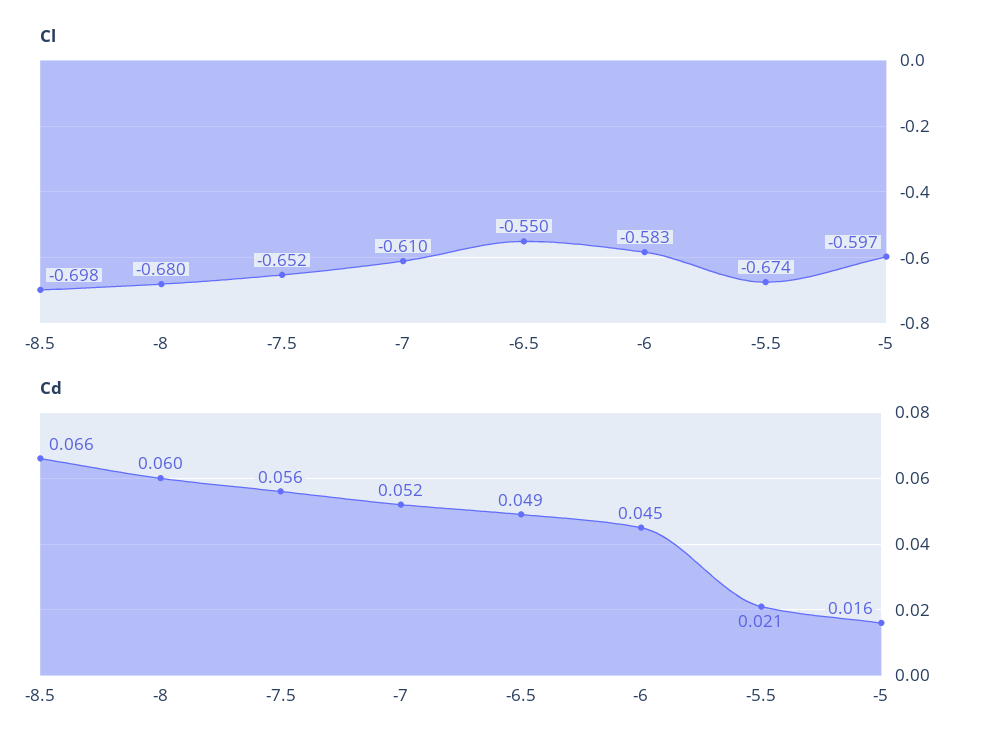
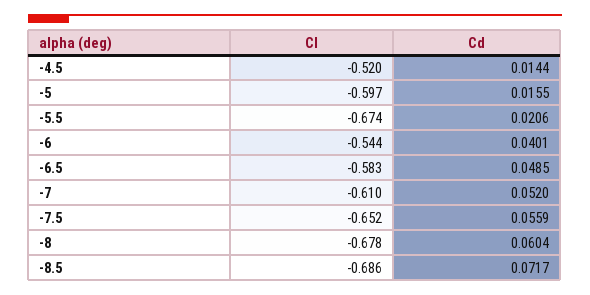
Cl, -8.5: -0.698 -> -0.686
Cl, -8: -0.68 -> -0.678
Cl, -6.5: -0.55 -> -0.583
Cl, -6: -0.583 -> -0.544
Cd, -8.5: 0.066 -> 0.0717
Cd, -6: 0.045 -> 0.0401
Cl, -4.5: none -> -0.52
Cd, -4.5: none -> 0.0144

